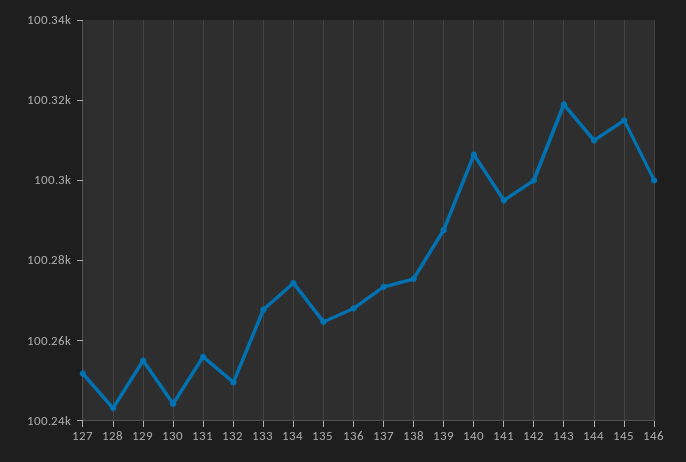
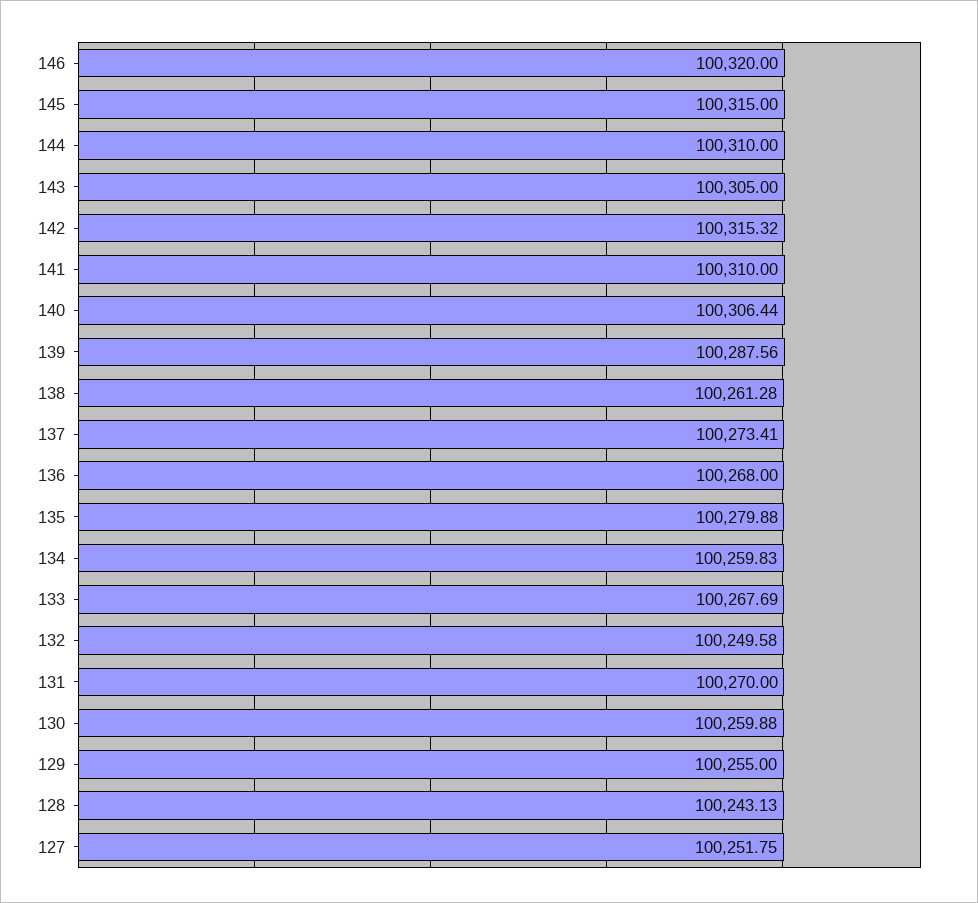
130: 100245 -> 100259.88
131: 100255 -> 100270
134: 100275 -> 100259.83
135: 100265 -> 100279.88
138: 100275 -> 100261.28
141: 100295 -> 100310
142: 100300 -> 100315.32
143: 100320 -> 100305
146: 100300 -> 100320

